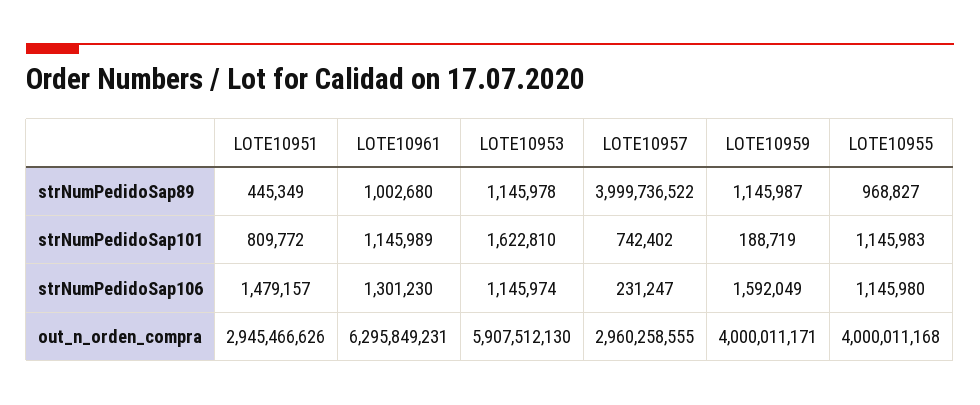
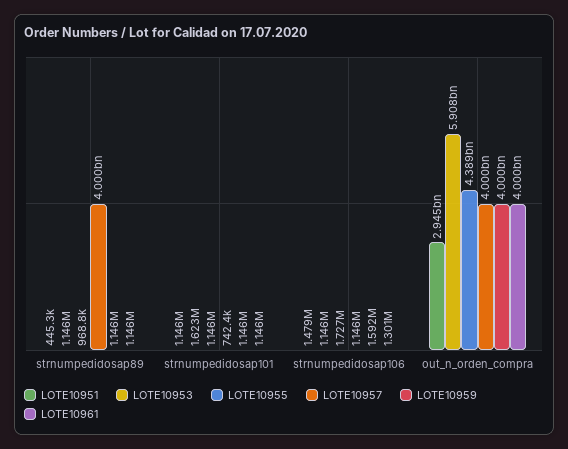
LOTE10961, strNumPedidoSap89: 1002680 -> 1146000
LOTE10951, strNumPedidoSap101: 809772 -> 1146000
LOTE10959, strNumPedidoSap101: 188719 -> 1146000
LOTE10957, strNumPedidoSap106: 231247 -> 1146000
LOTE10955, strNumPedidoSap106: 1145980 -> 1727000
LOTE10961, out_n_orden_compra: 6295849231 -> 4000000000
LOTE10957, out_n_orden_compra: 2960258555 -> 4000000000
LOTE10955, out_n_orden_compra: 4000011168 -> 4389000000

